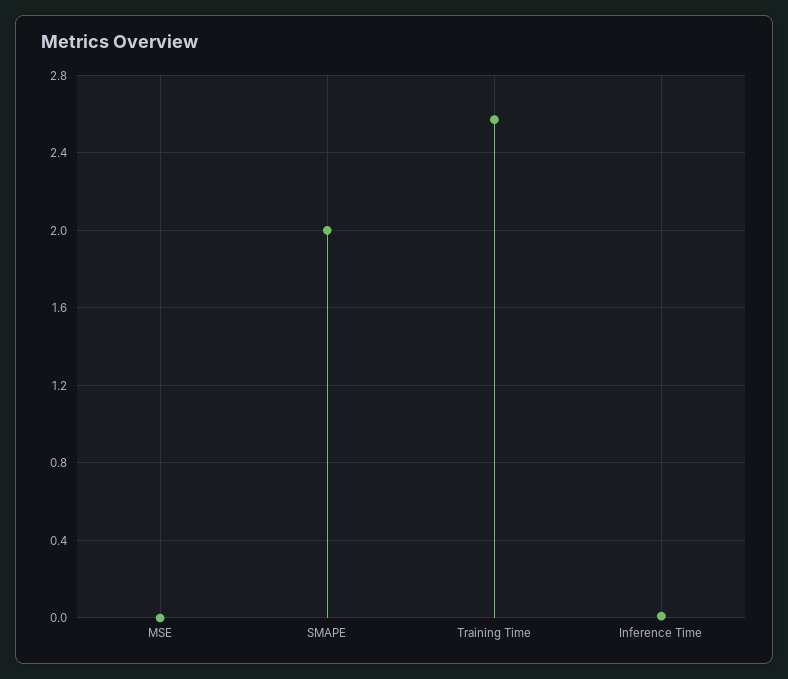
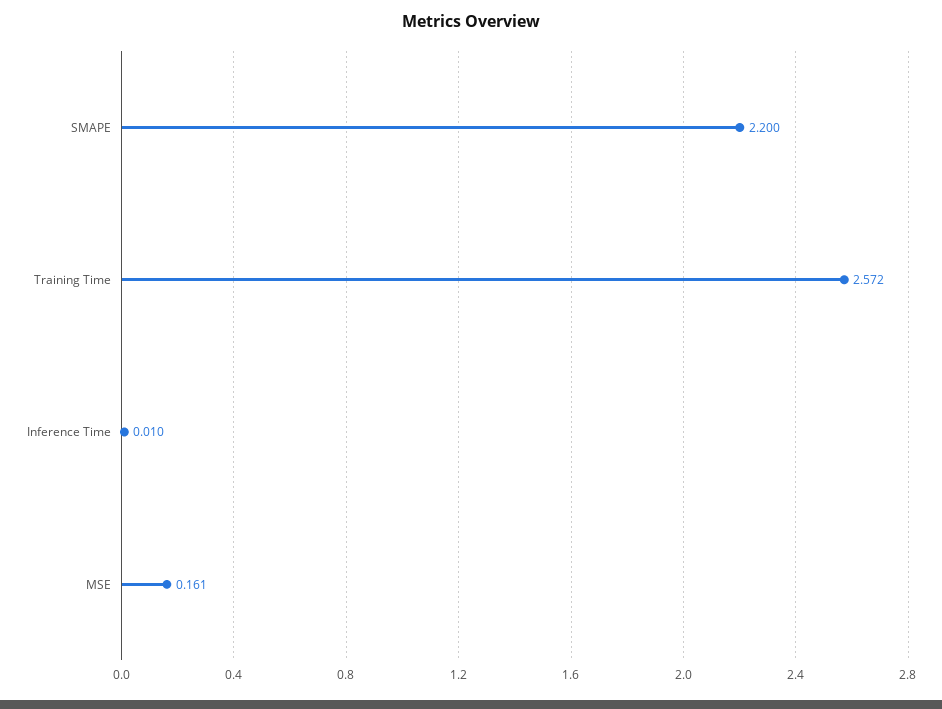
MSE: 0 -> 0.161
SMAPE: 2 -> 2.2

